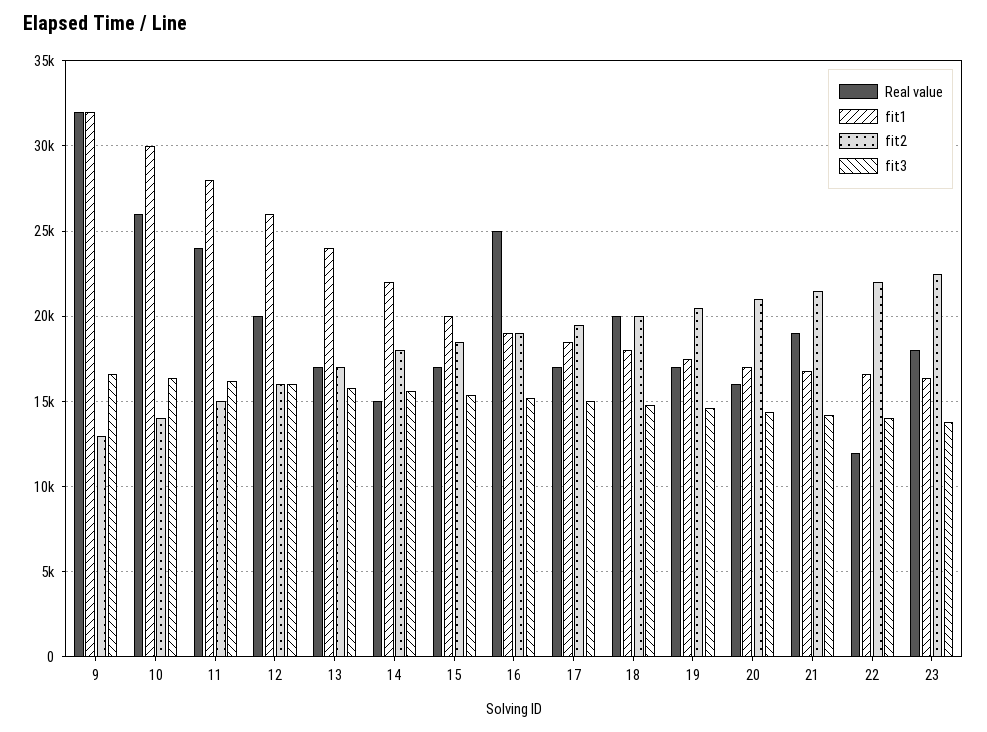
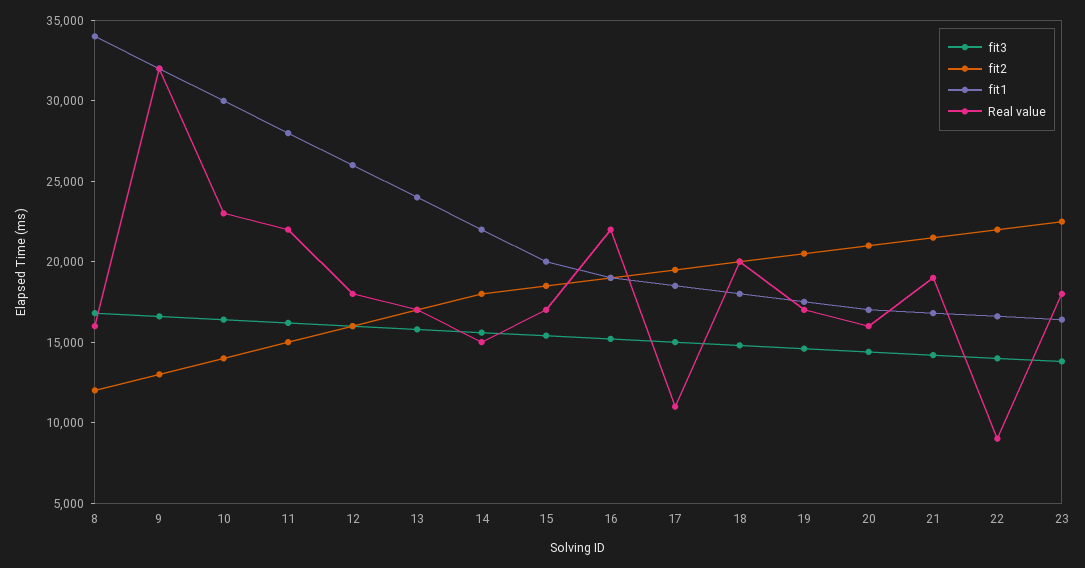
Real value, 10: 26000 -> 23000
Real value, 11: 24000 -> 22000
Real value, 12: 20000 -> 18000
Real value, 16: 25000 -> 22000
Real value, 17: 17000 -> 11000
Real value, 22: 12000 -> 9000
fit3, 8: none -> 17000
fit2, 8: none -> 12000
fit1, 8: none -> 34000
Real value, 8: none -> 16000

